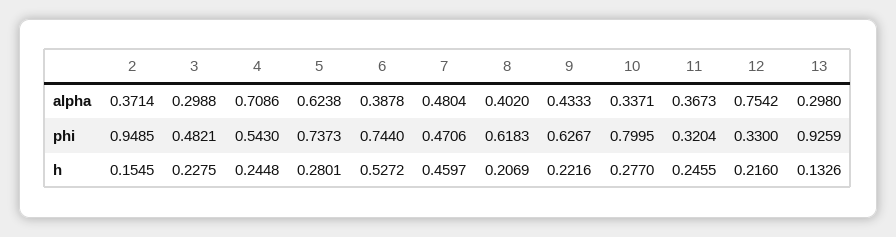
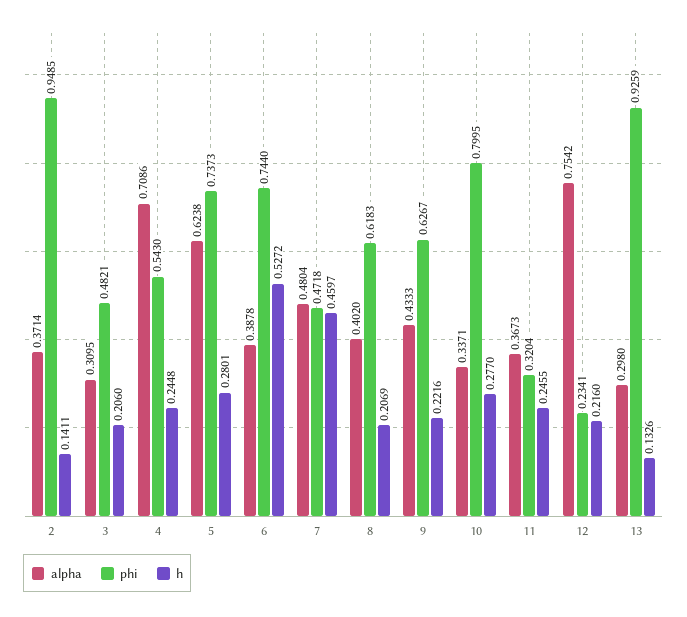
alpha, 3: 0.2988 -> 0.3095
phi, 7: 0.4706 -> 0.4718
phi, 12: 0.33 -> 0.2341
h, 2: 0.1545 -> 0.1411
h, 3: 0.2275 -> 0.206

